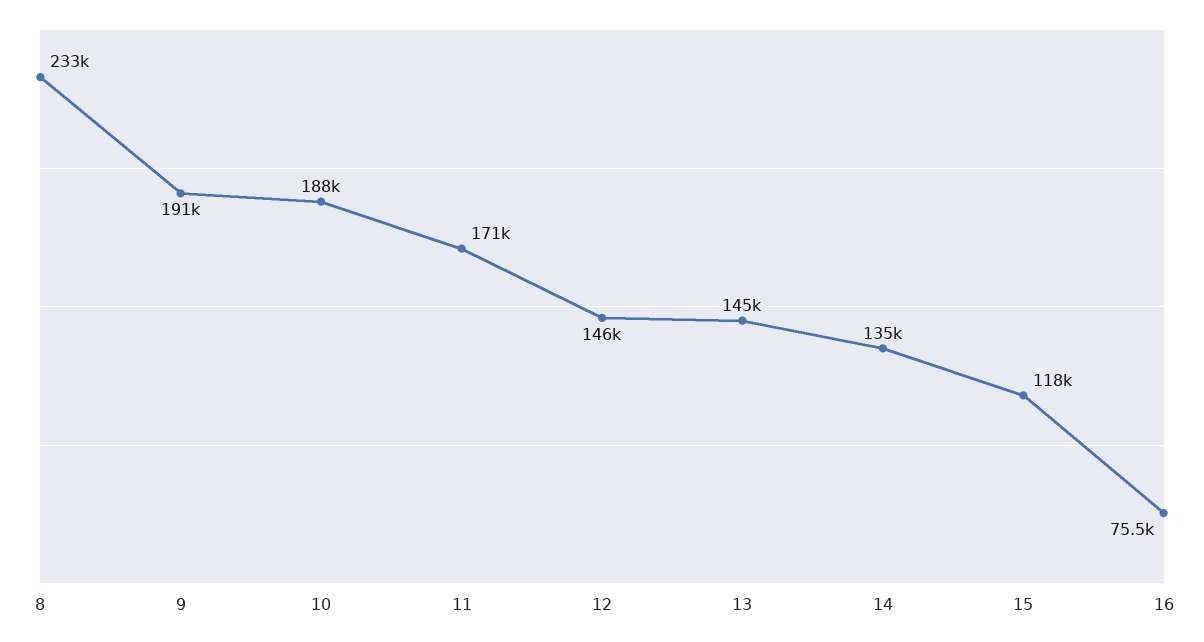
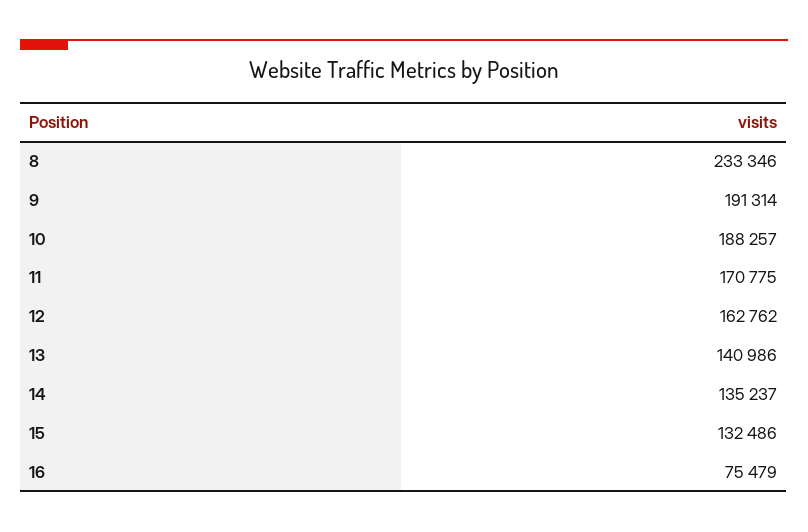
12: 146000 -> 162762
13: 145000 -> 140986
15: 118000 -> 132486

